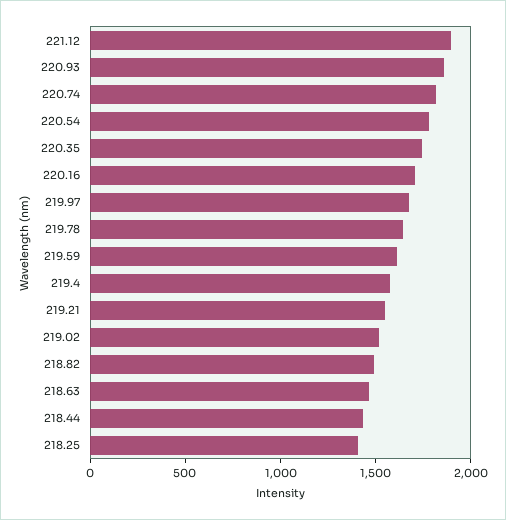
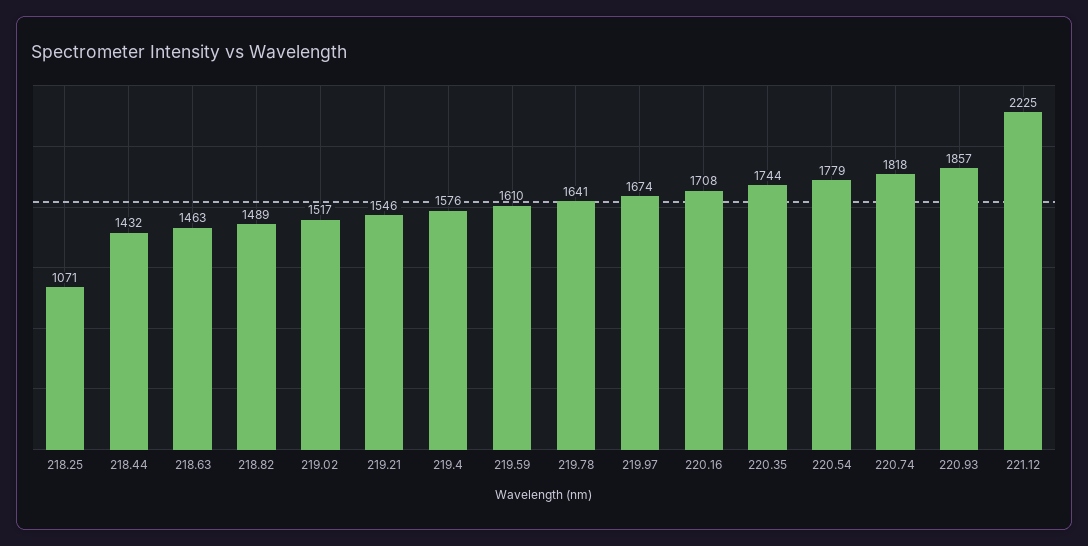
221.12: 1900 -> 2225
218.25: 1400 -> 1071

